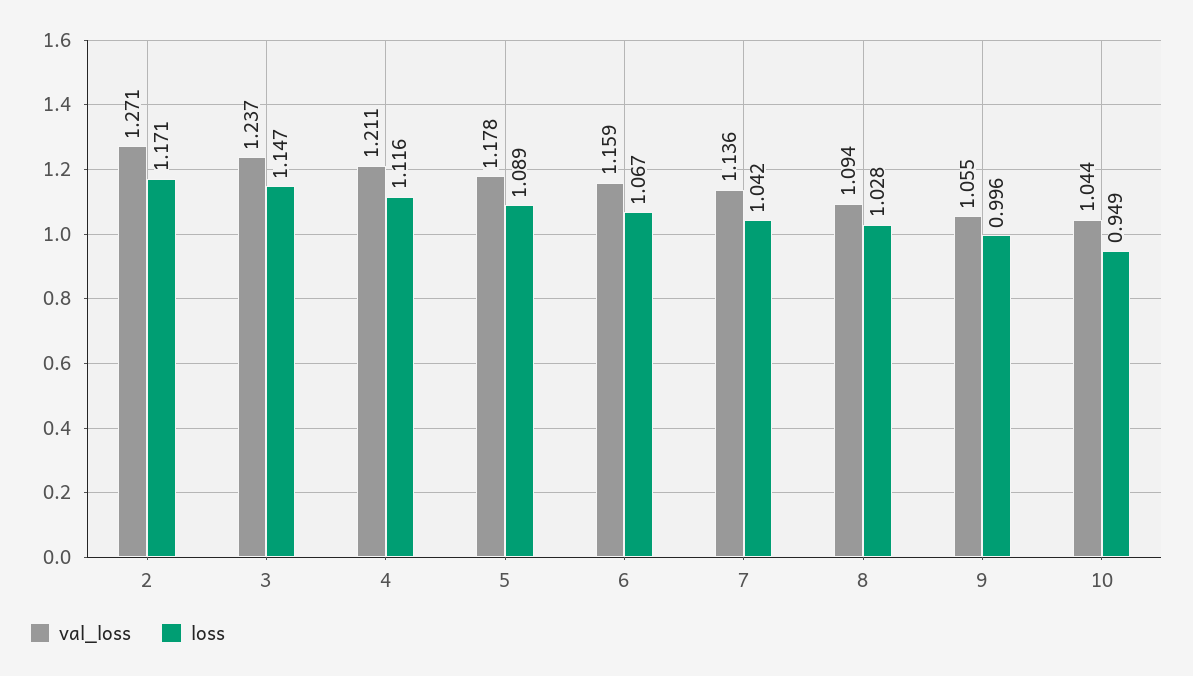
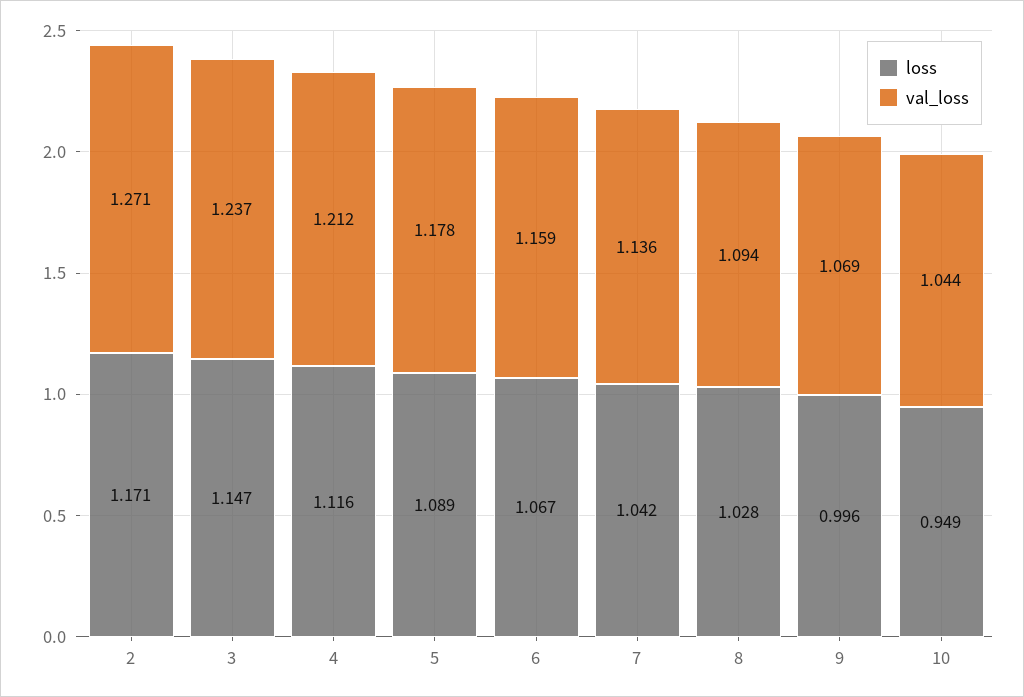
val_loss, 4: 1.211 -> 1.212
val_loss, 9: 1.055 -> 1.069

